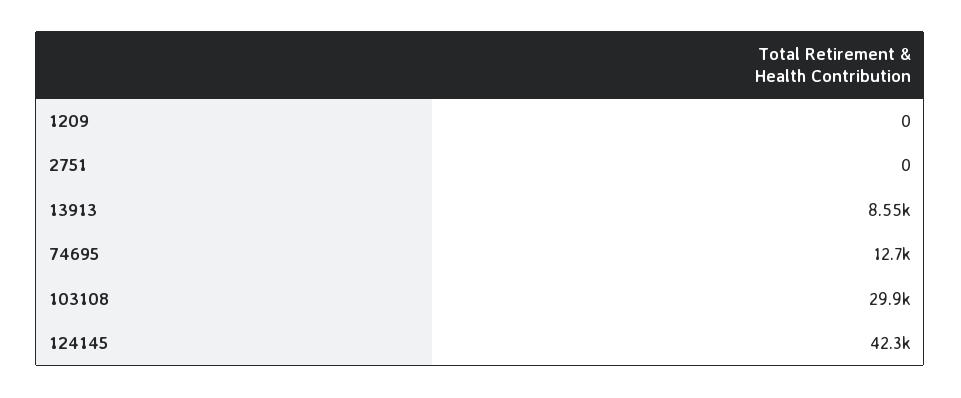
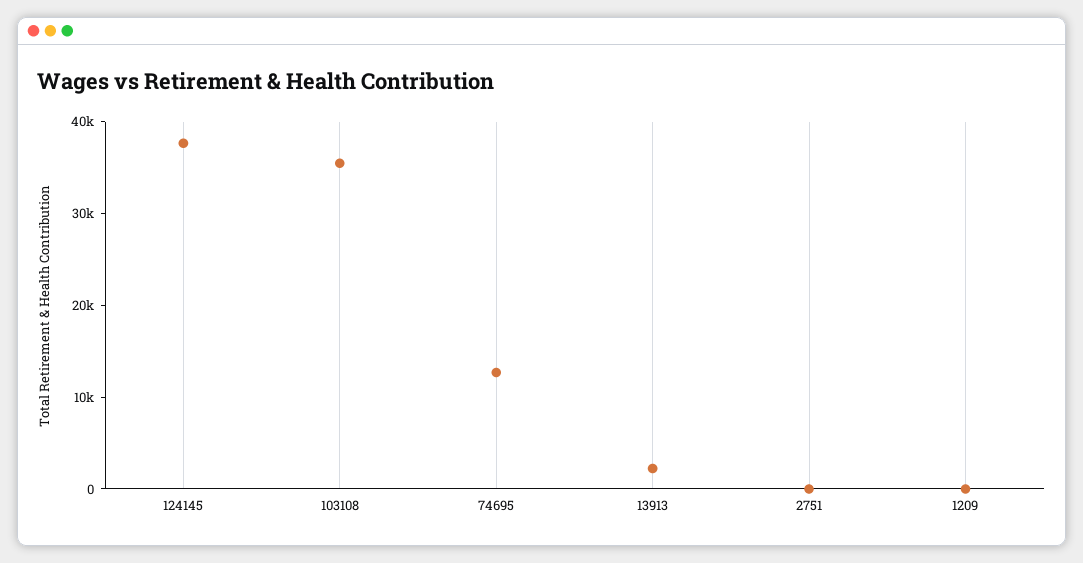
13913: 8550 -> 2000
103108: 29900 -> 36000
124145: 42300 -> 38000

